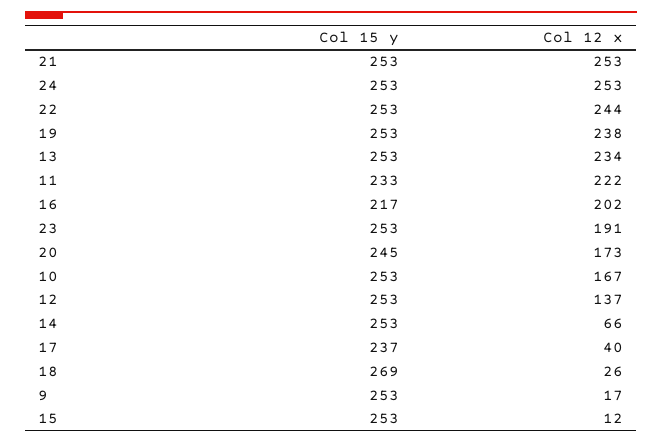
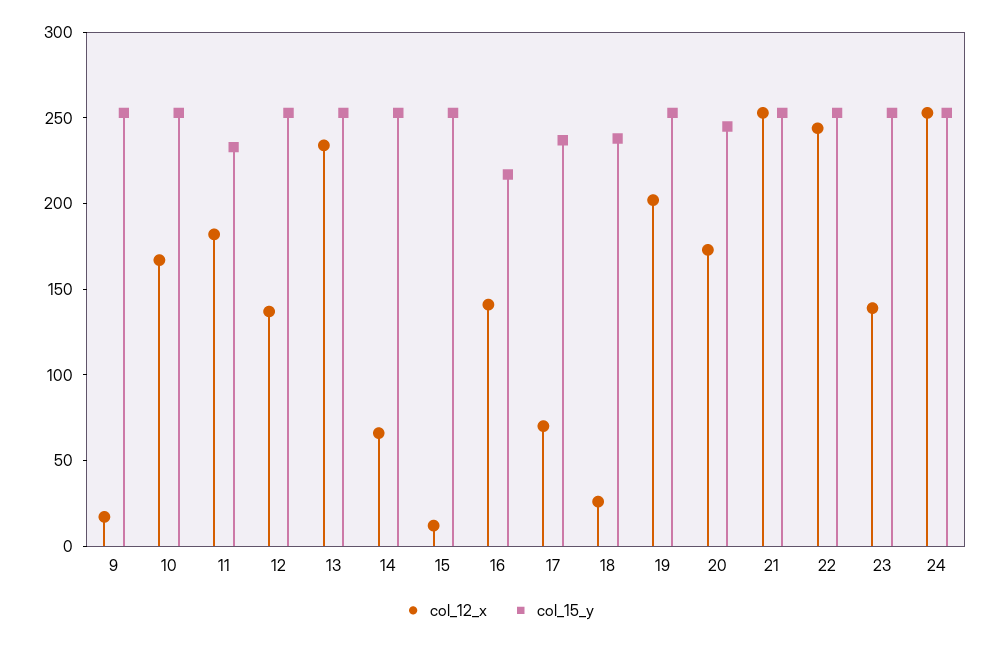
Col 12 x, 19: 238 -> 200
Col 12 x, 11: 222 -> 180
Col 12 x, 16: 202 -> 140
Col 12 x, 23: 191 -> 140
Col 12 x, 17: 40 -> 70
Col 15 y, 18: 269 -> 240

